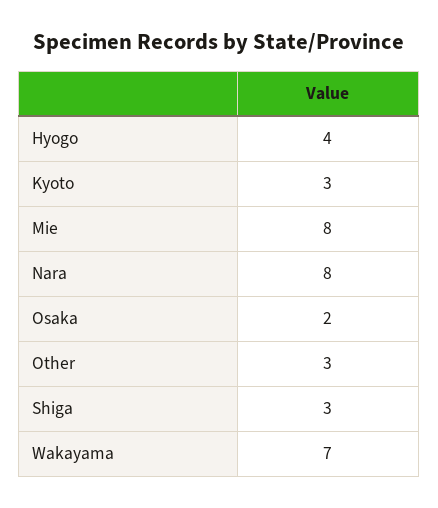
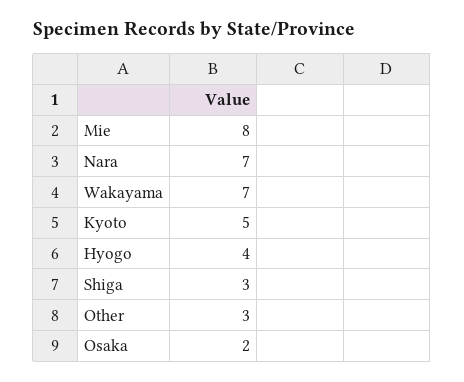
Kyoto: 3 -> 5
Nara: 8 -> 7

